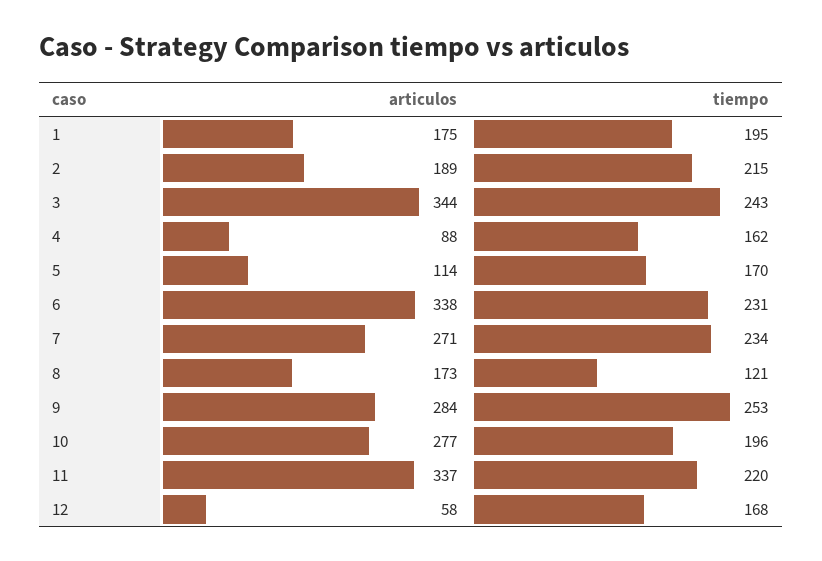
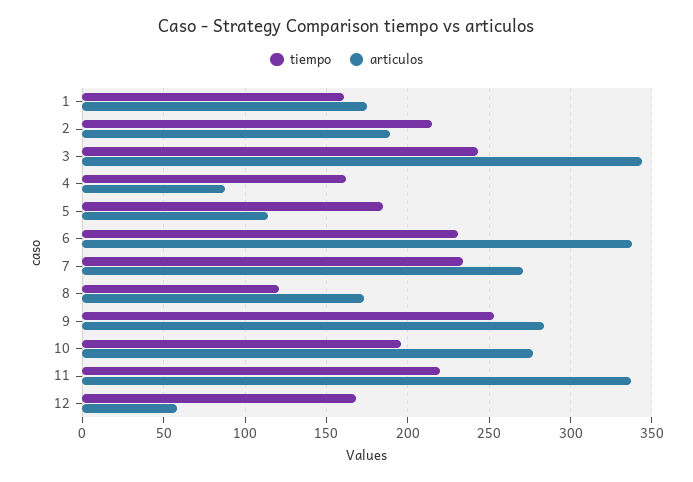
tiempo, 1: 195 -> 160
tiempo, 5: 170 -> 185

